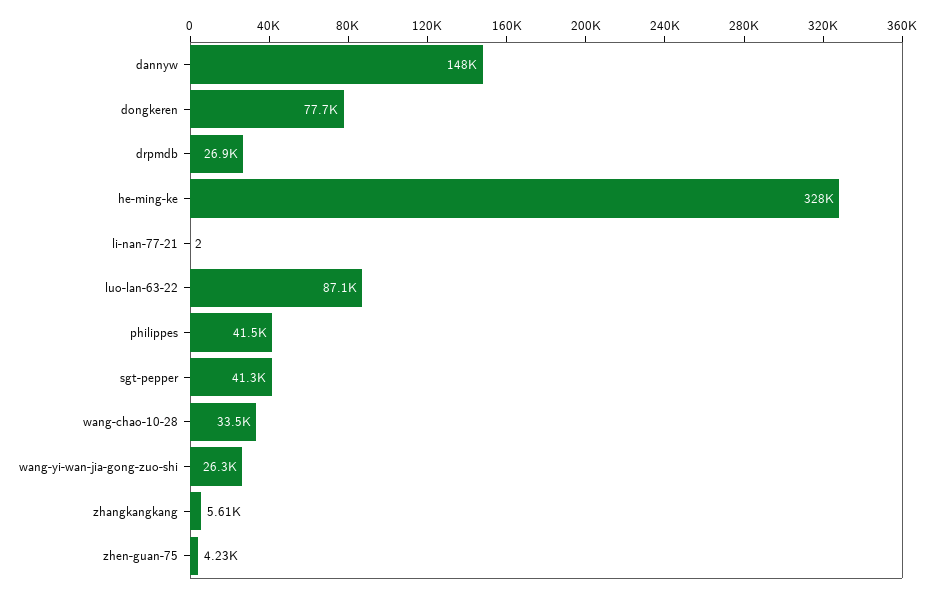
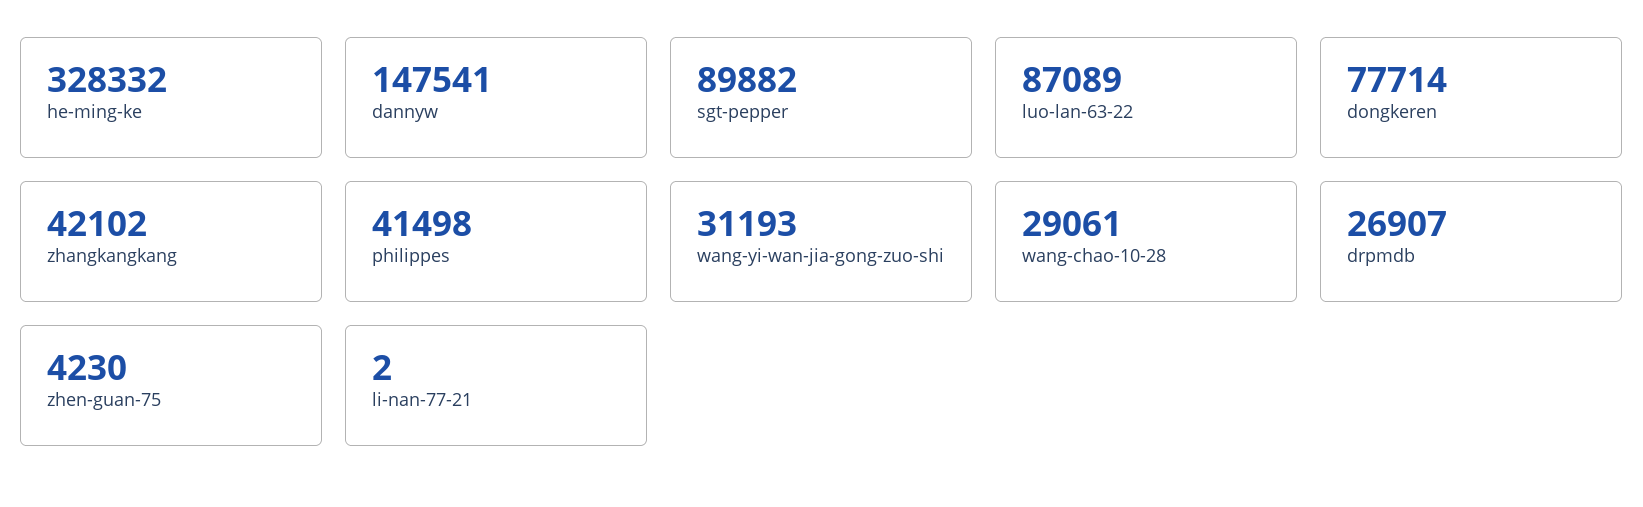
sgt-pepper: 41300 -> 89882
wang-chao-10-28: 33500 -> 29061
wang-yi-wan-jia-gong-zuo-shi: 26300 -> 31193
zhangkangkang: 5610 -> 42102

